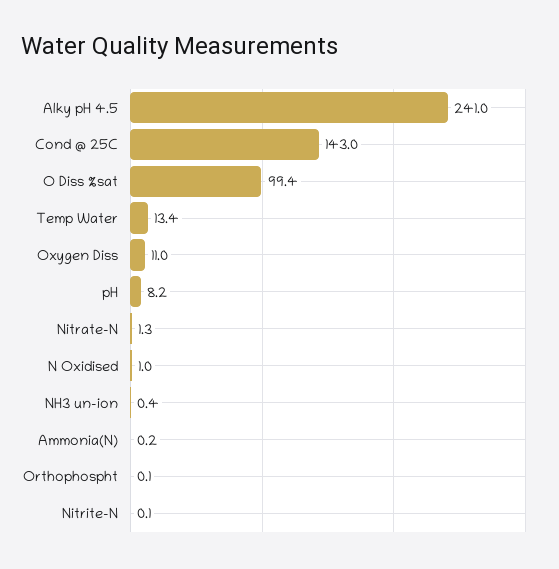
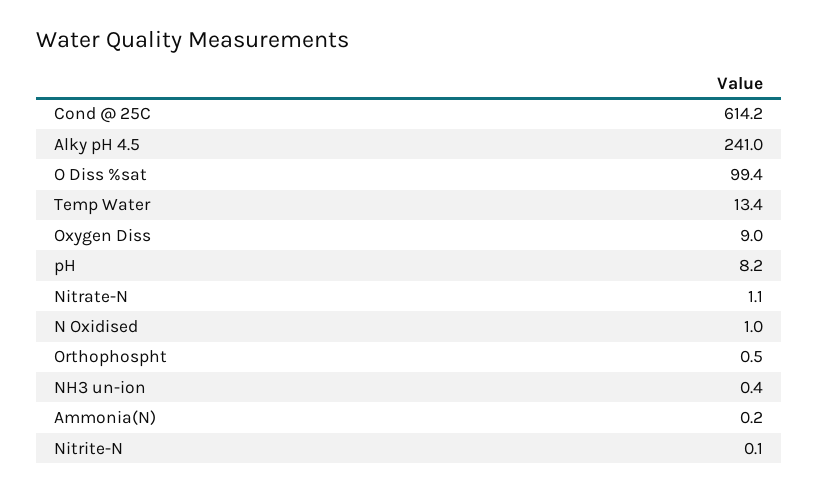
Cond @ 25C: 143 -> 614.2
Oxygen Diss: 11 -> 9
Nitrate-N: 1.3 -> 1.1
Orthophospht: 0.1 -> 0.5

